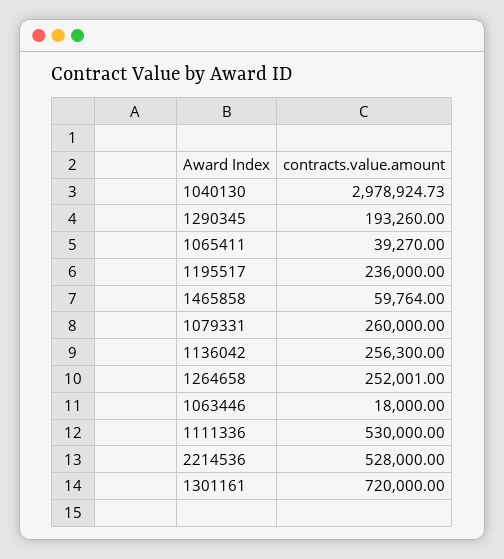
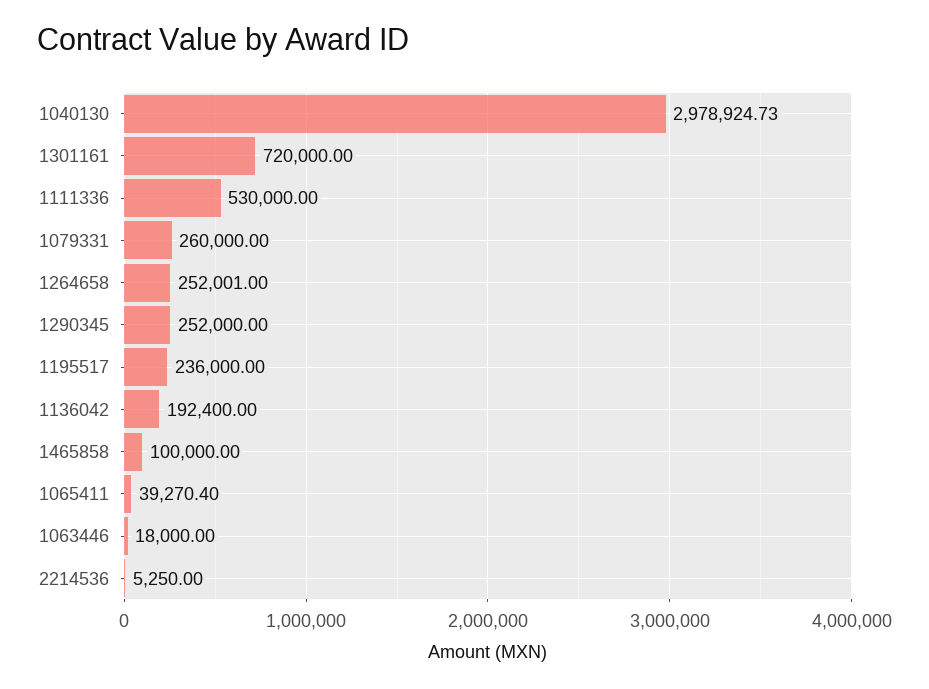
1290345: 193260 -> 252000
1065411: 39270 -> 39270.4
1465858: 59764 -> 100000
1136042: 256300 -> 192400
2214536: 528000 -> 5250

